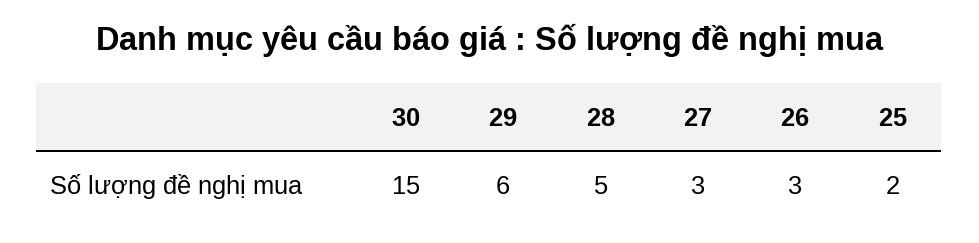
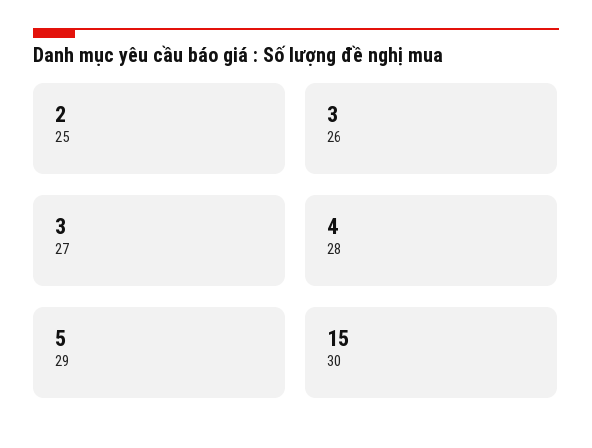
29: 6 -> 5
28: 5 -> 4

